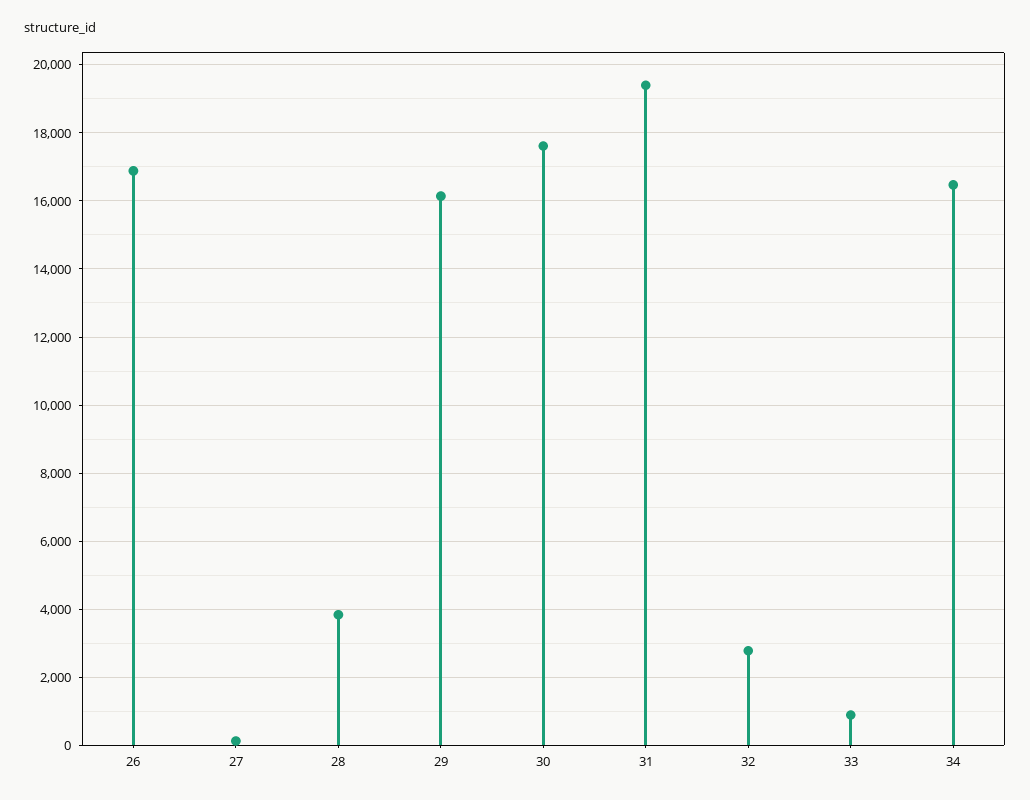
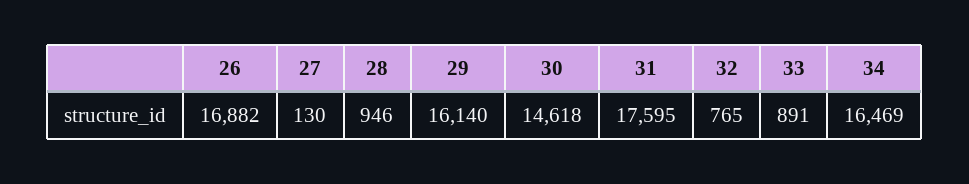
28: 3800 -> 946
30: 17600 -> 14618
31: 19400 -> 17595
32: 2800 -> 765

